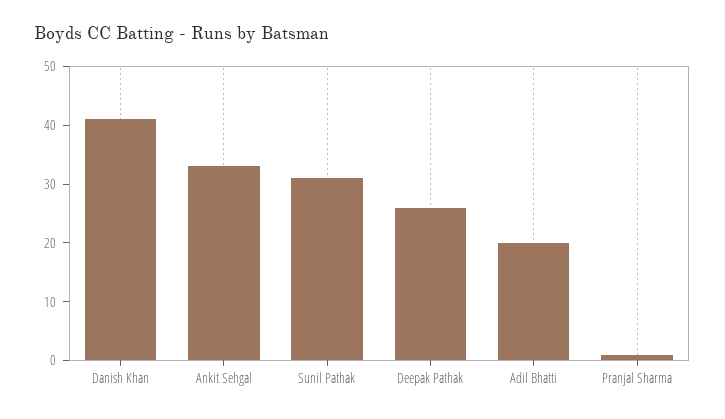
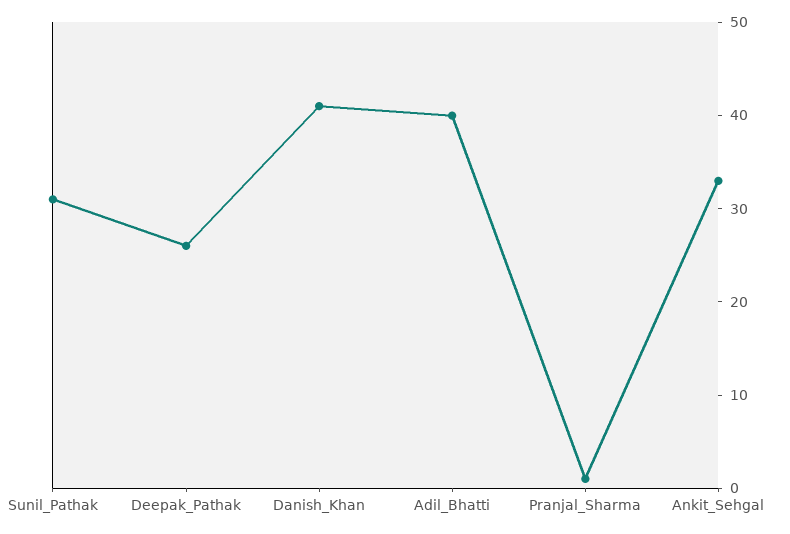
Adil Bhatti: 20 -> 40

